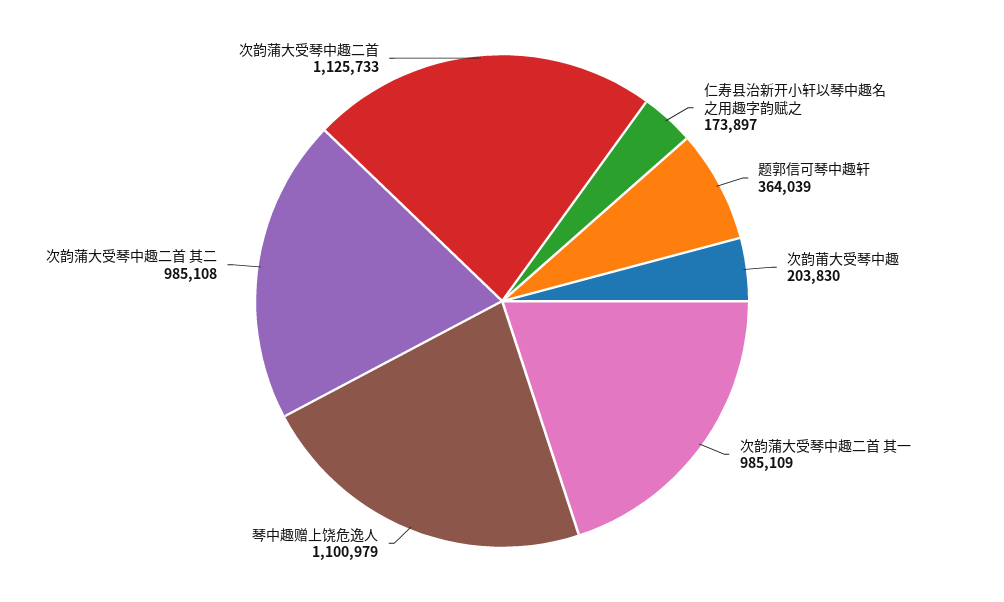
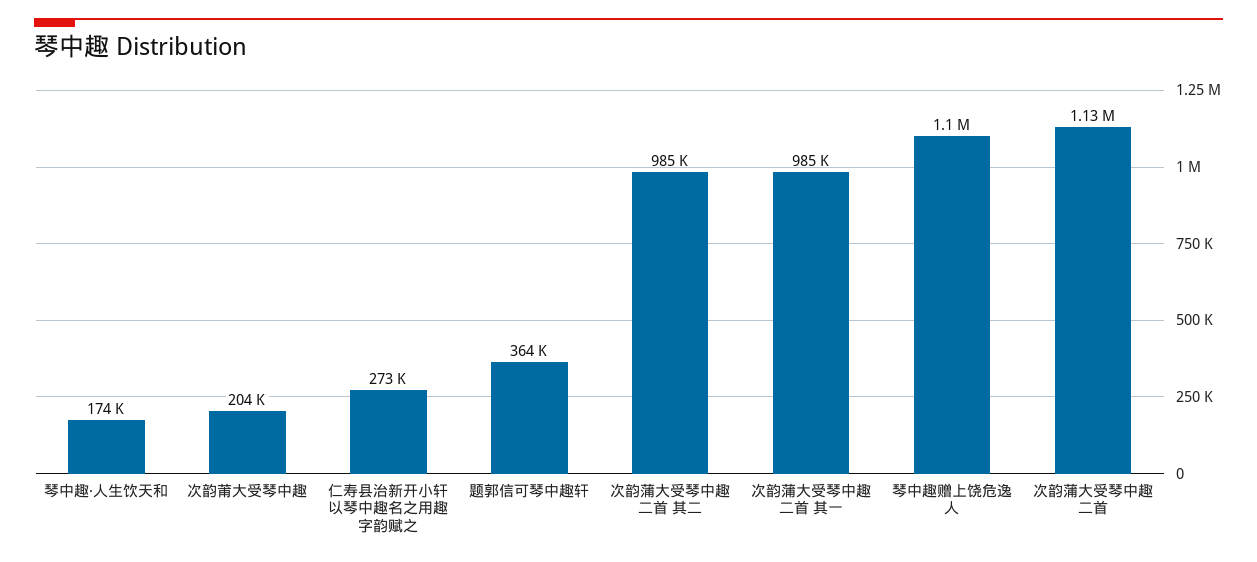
仁寿县治新开小轩以琴中趣名之用趣字韵赋之: 173897 -> 273000
琴中趣·人生饮天和: none -> 174000

